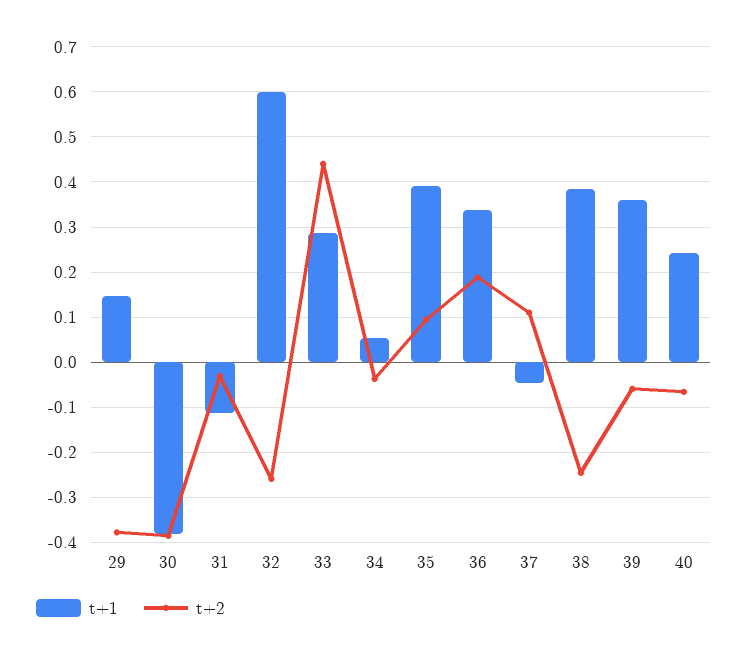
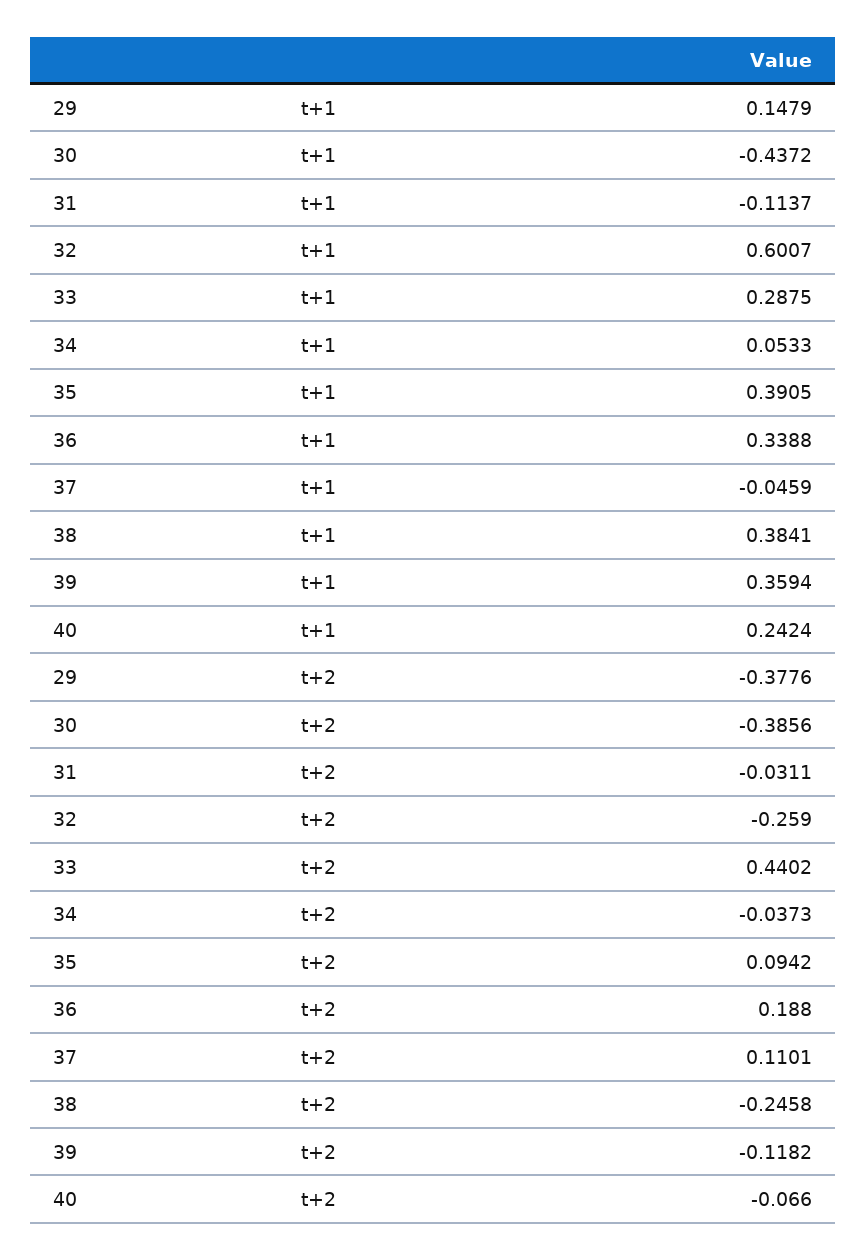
t+1, 30: -0.38 -> -0.4372
t+2, 39: -0.06 -> -0.1182

